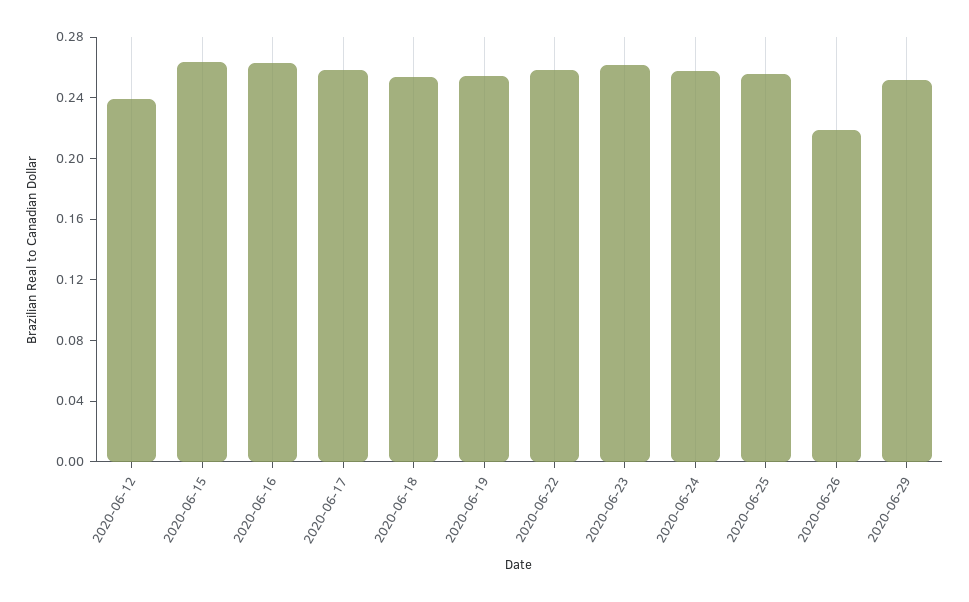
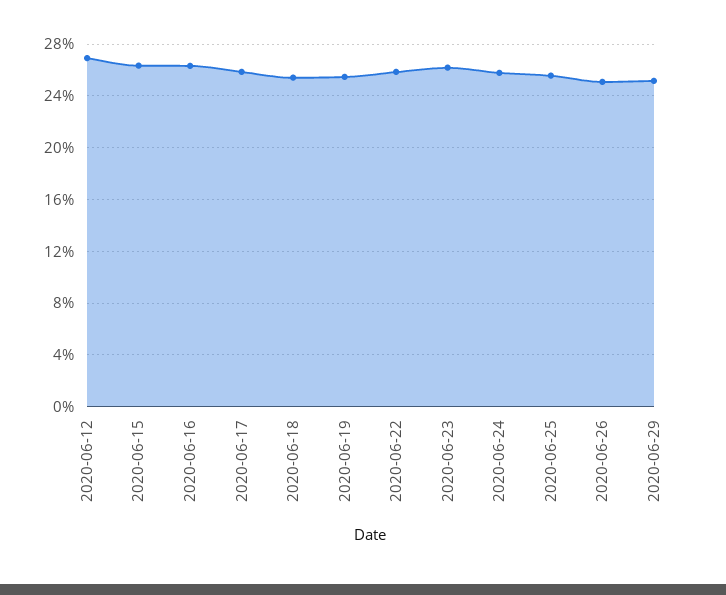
2020-06-12: 0.24 -> 0.27
2020-06-26: 0.22 -> 0.25

